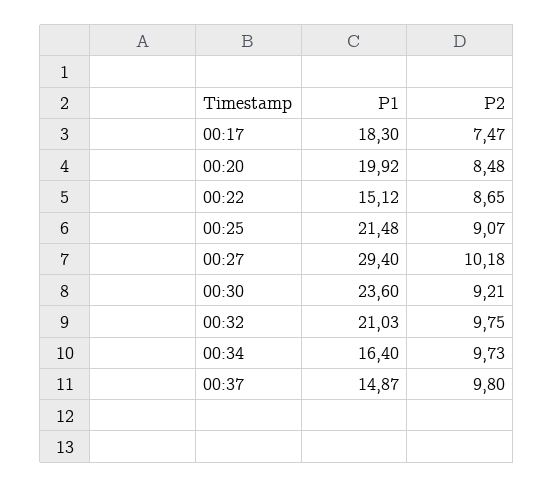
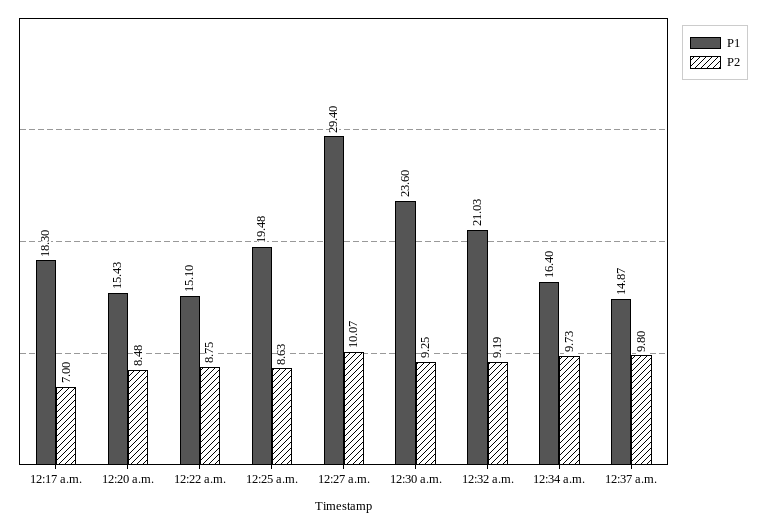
P2, 00:17: 7.47 -> 7
P1, 00:20: 19.92 -> 15.43
P1, 00:22: 15.12 -> 15.1
P2, 00:22: 8.65 -> 8.75
P1, 00:25: 21.48 -> 19.48
P2, 00:25: 9.07 -> 8.63
P2, 00:27: 10.18 -> 10.07
P2, 00:30: 9.21 -> 9.25
P2, 00:32: 9.75 -> 9.19

